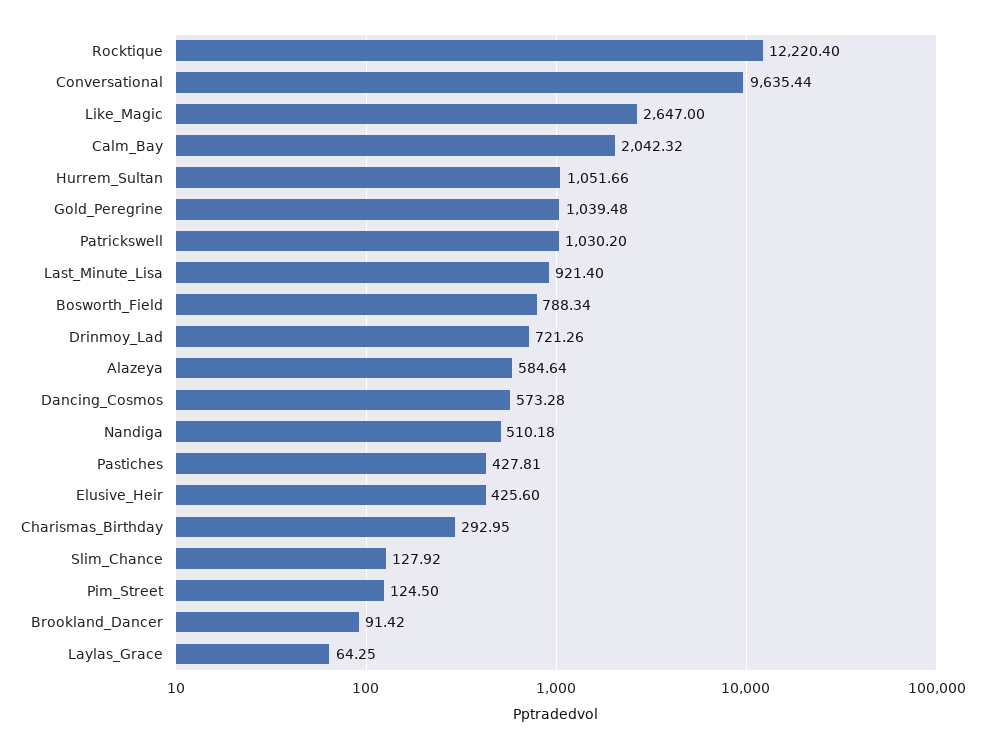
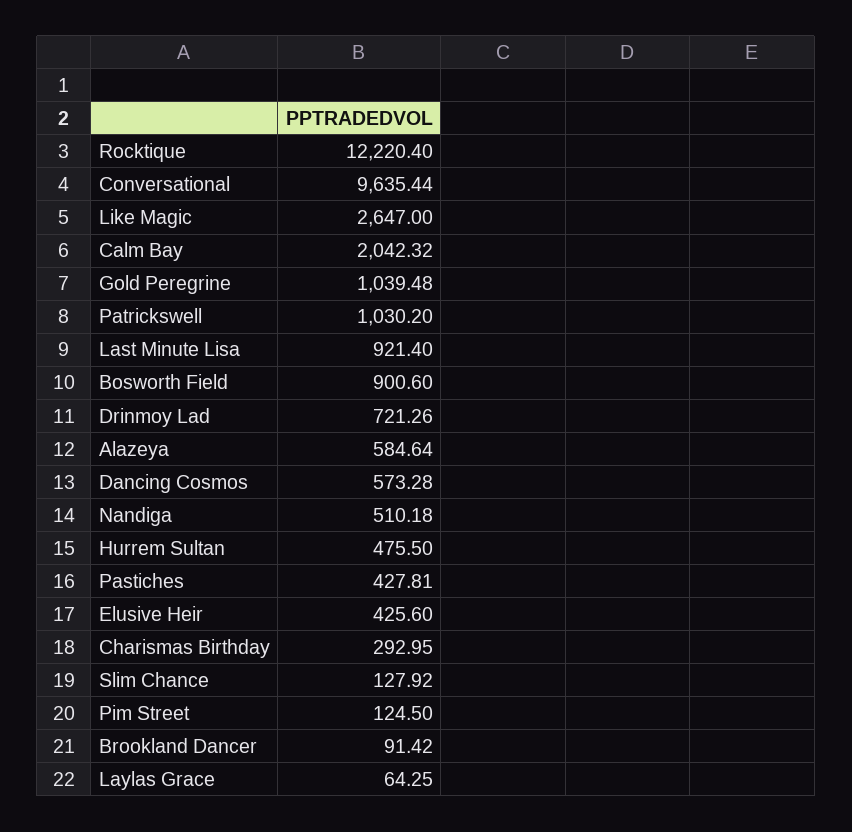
Hurrem_Sultan: 1051.66 -> 475.5
Bosworth_Field: 788.34 -> 900.6

